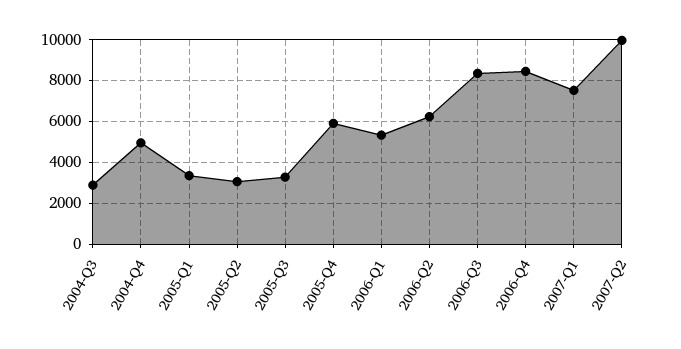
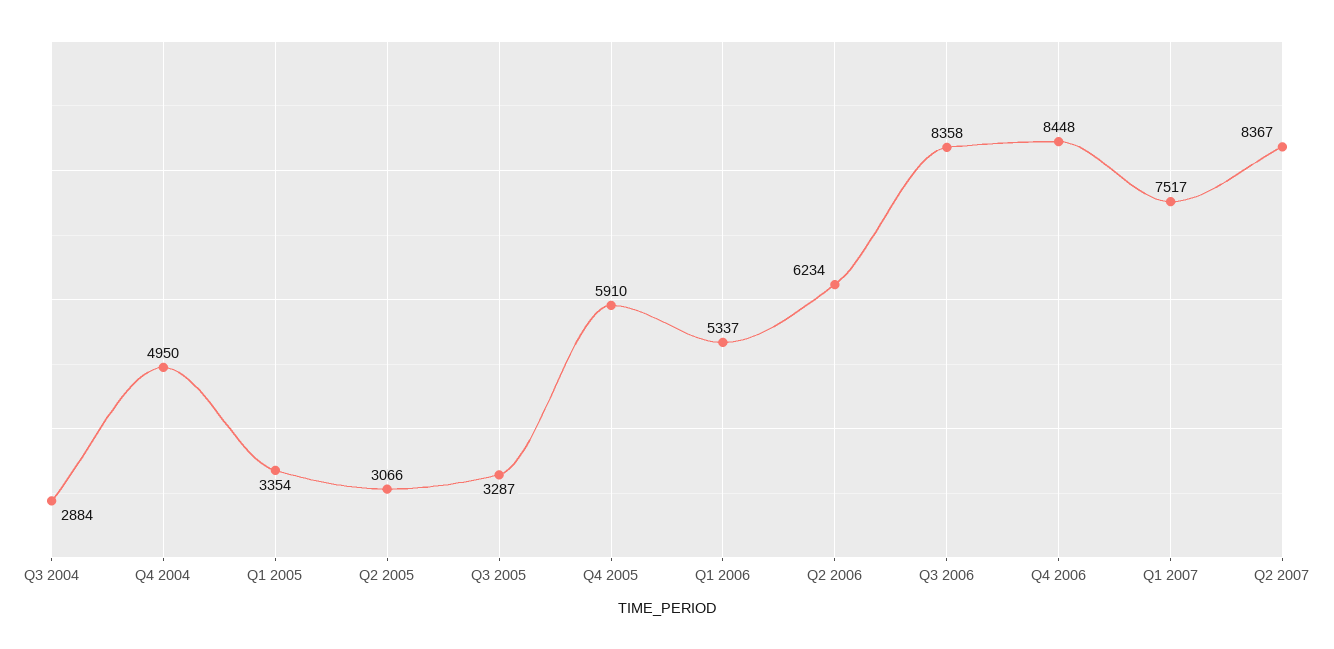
2007-Q2: 10000 -> 8367

